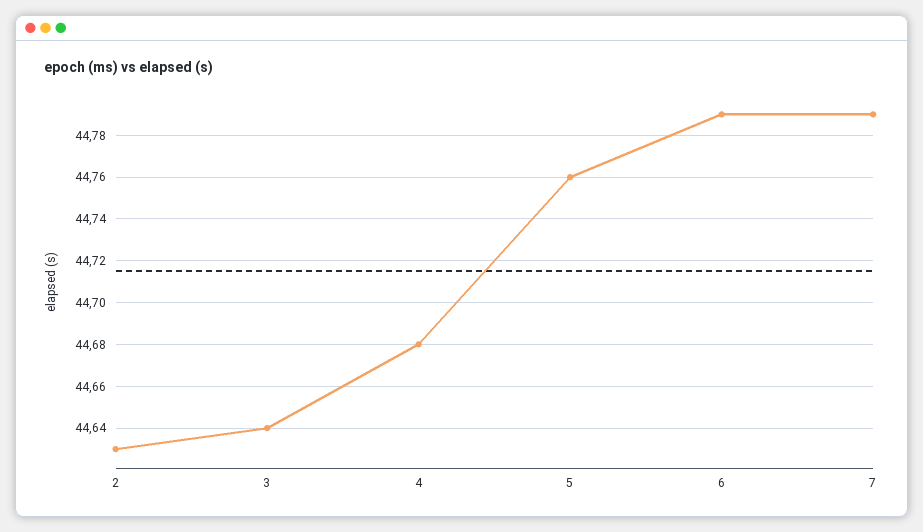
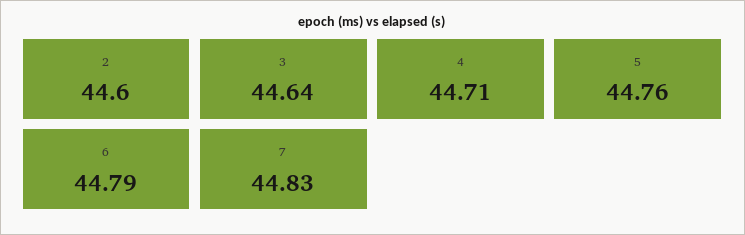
2: 44.63 -> 44.6
4: 44.68 -> 44.71
7: 44.79 -> 44.83

